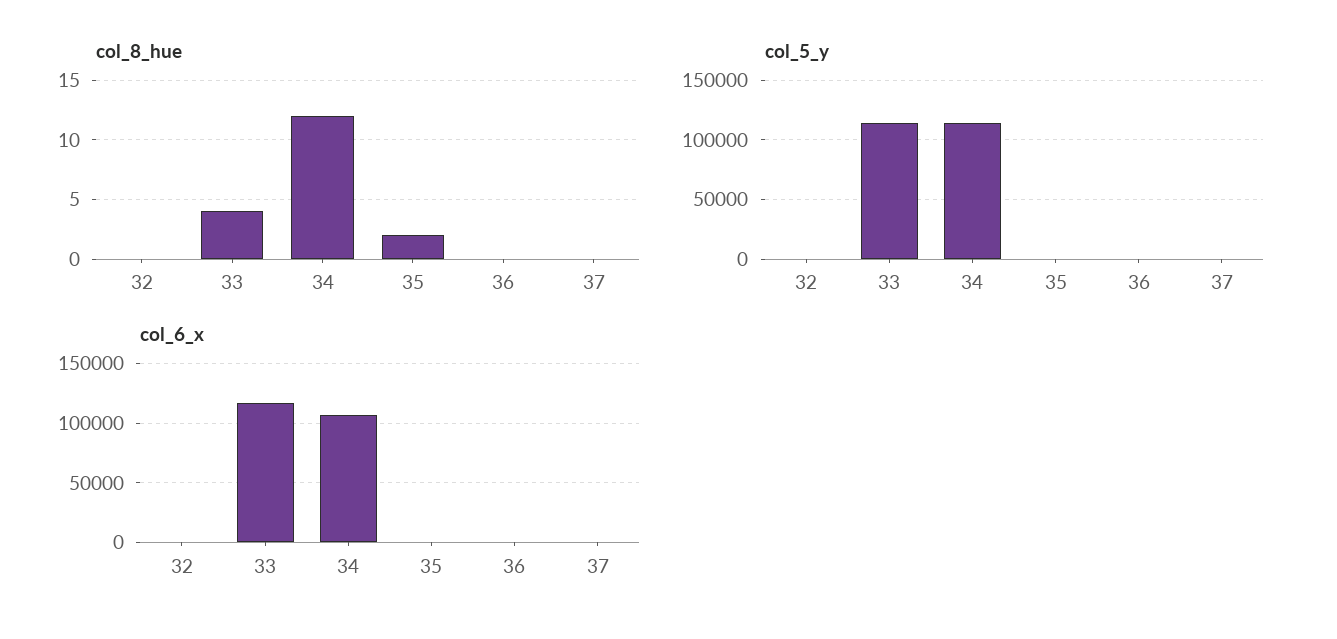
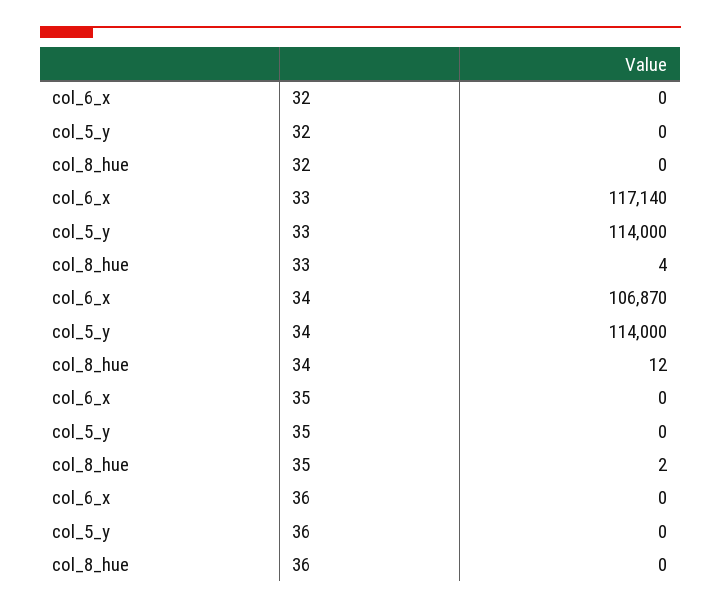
col_8_hue, 37: 0 -> none
col_5_y, 37: 0 -> none
col_6_x, 37: 0 -> none

